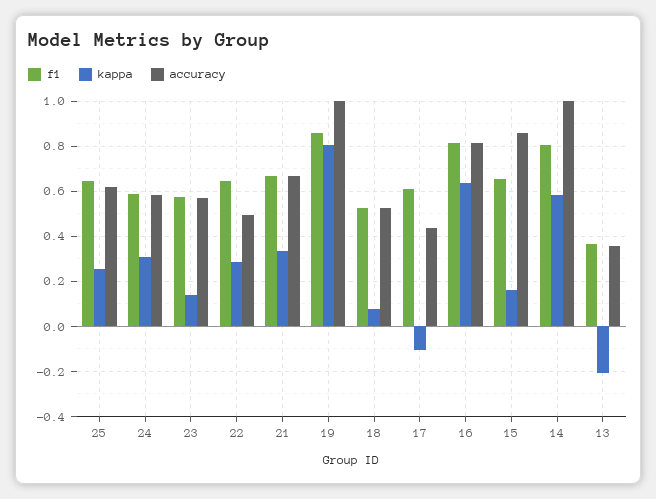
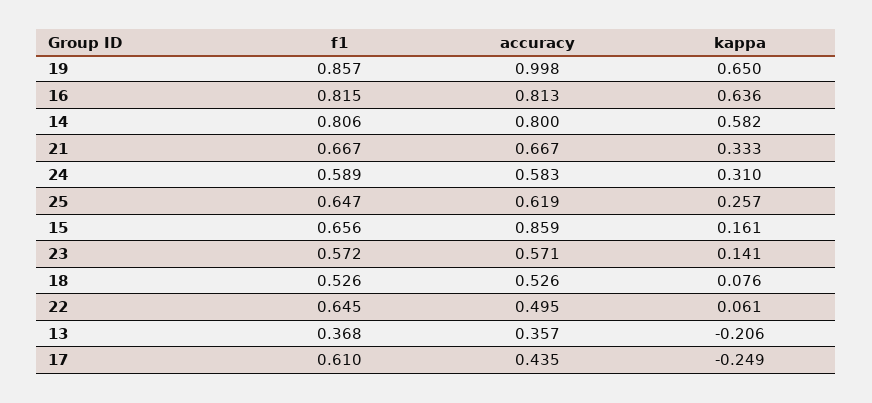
kappa, 22: 0.3 -> 0.061
kappa, 19: 0.8 -> 0.65
kappa, 17: -0.1 -> -0.249
accuracy, 14: 1 -> 0.8

